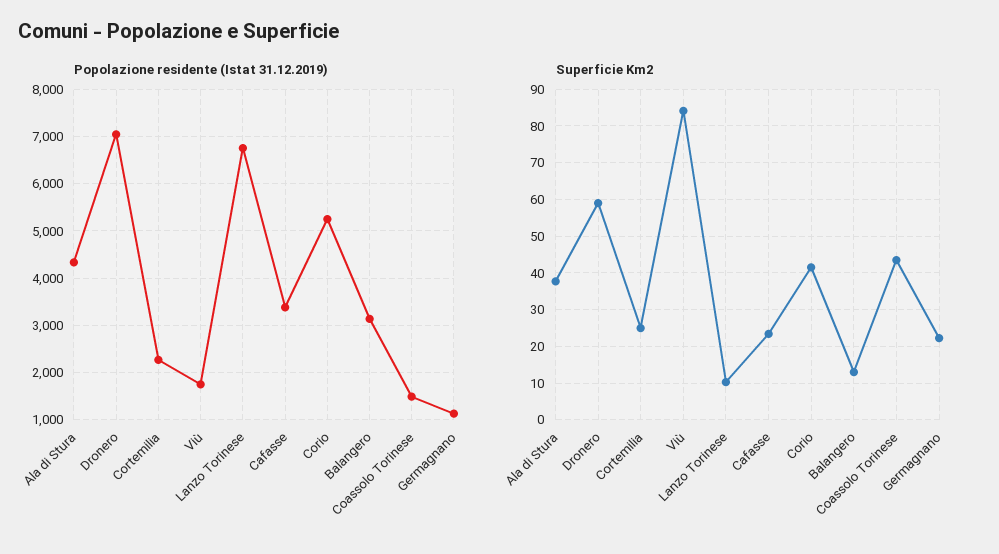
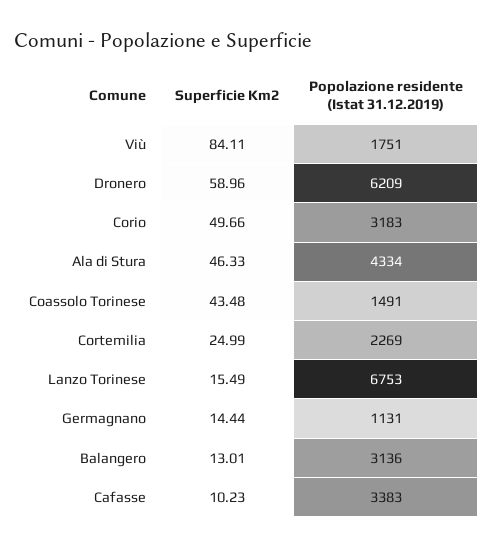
Popolazione residente (Istat 31.12.2019), Dronero: 7000 -> 6209
Popolazione residente (Istat 31.12.2019), Corio: 5200 -> 3183
Superficie Km2, Ala di Stura: 38 -> 46.33
Superficie Km2, Lanzo Torinese: 10 -> 15.49
Superficie Km2, Cafasse: 24 -> 10.23
Superficie Km2, Corio: 42 -> 49.66
Superficie Km2, Germagnano: 22 -> 14.44

